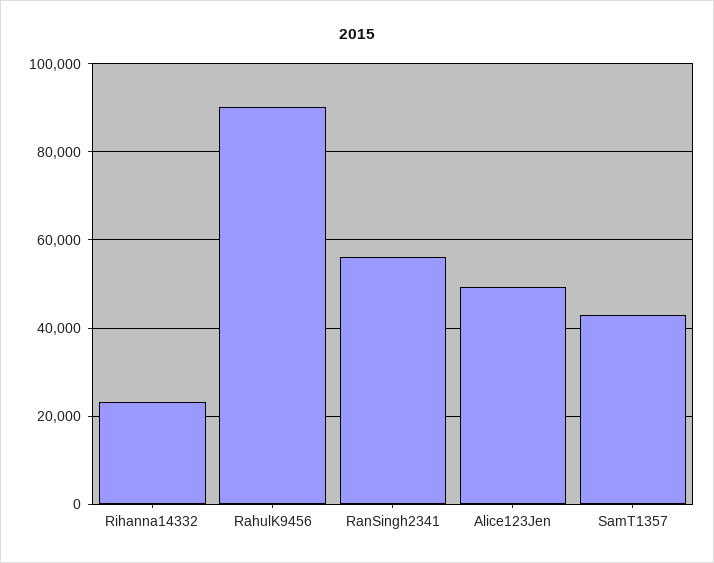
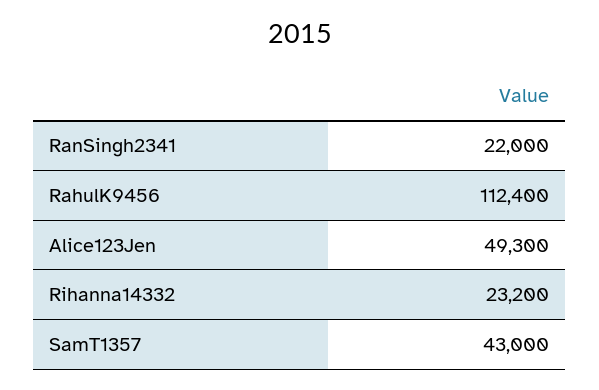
RahulK9456: 90000 -> 112400
RanSingh2341: 56000 -> 22000

